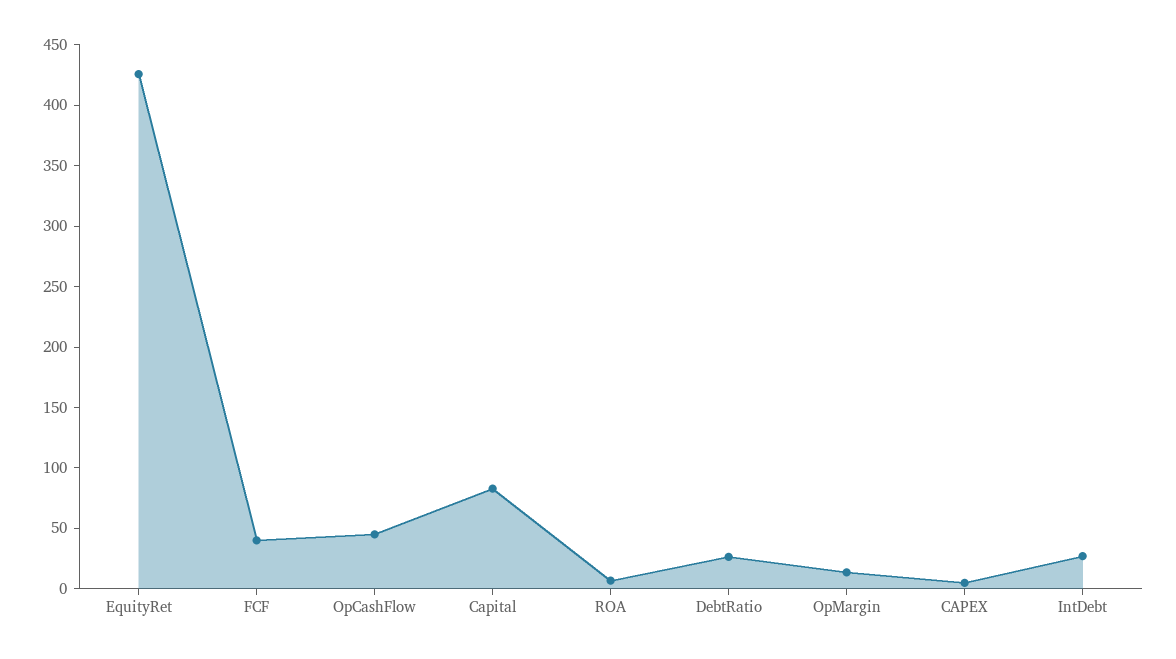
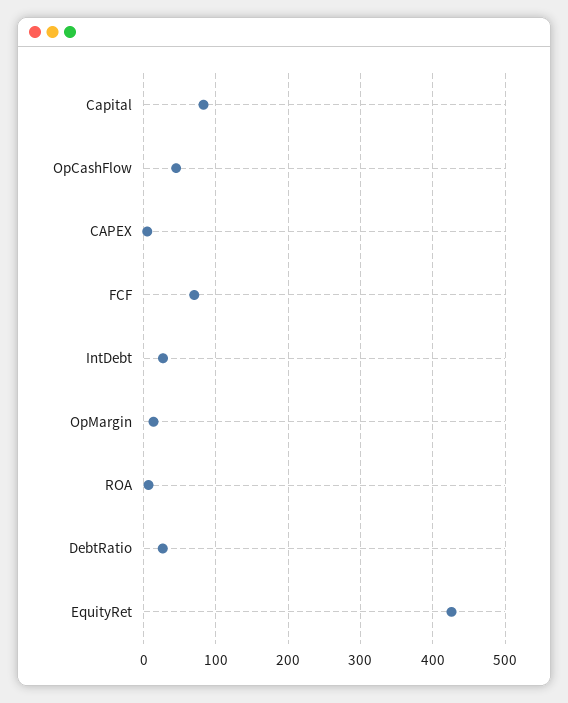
FCF: 40 -> 70

